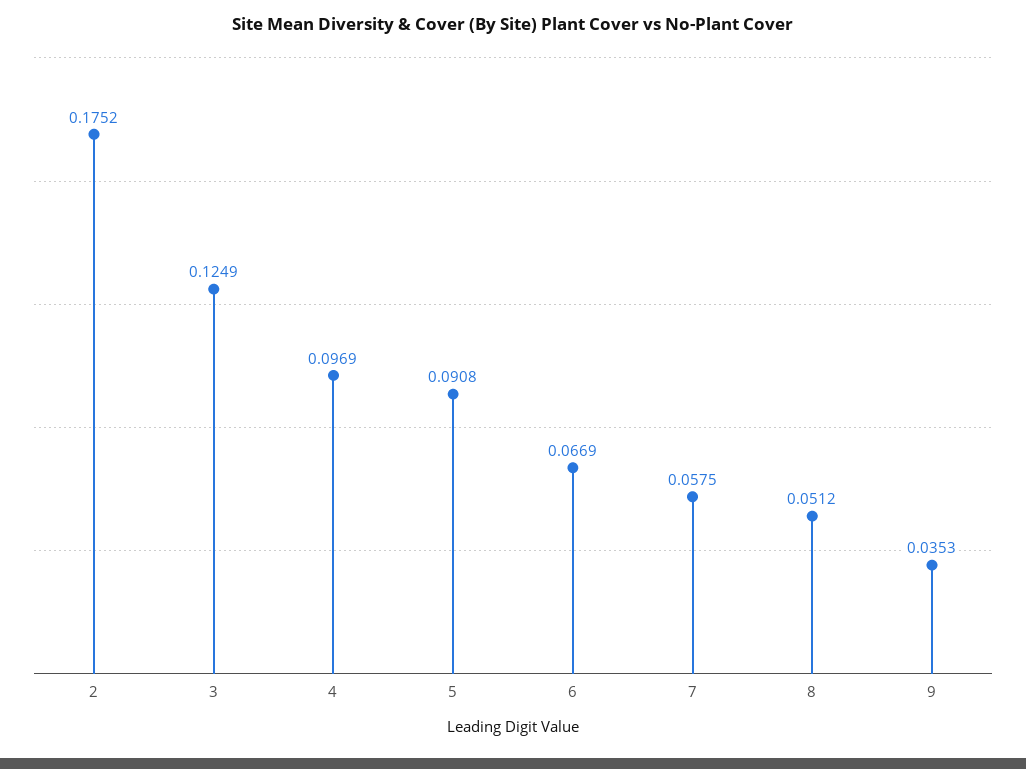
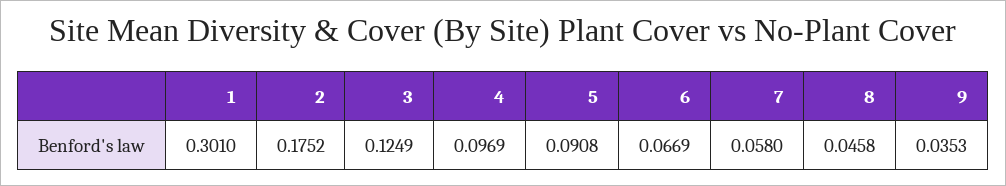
7: 0.0575 -> 0.058
8: 0.0512 -> 0.0458
1: none -> 0.301

